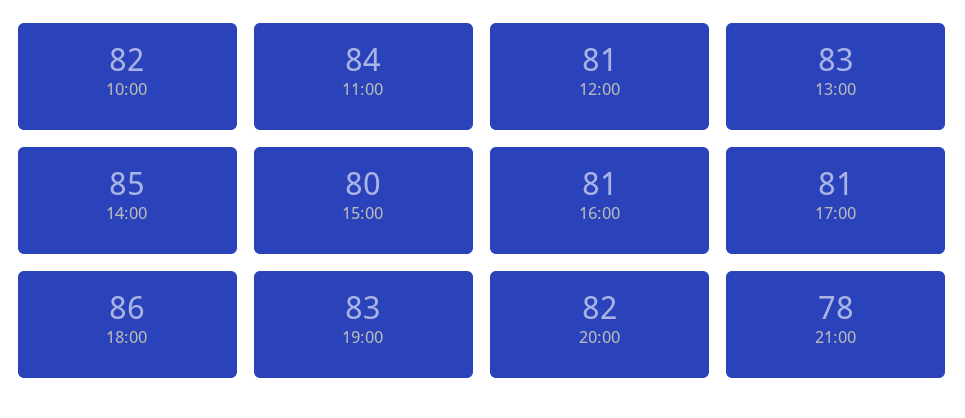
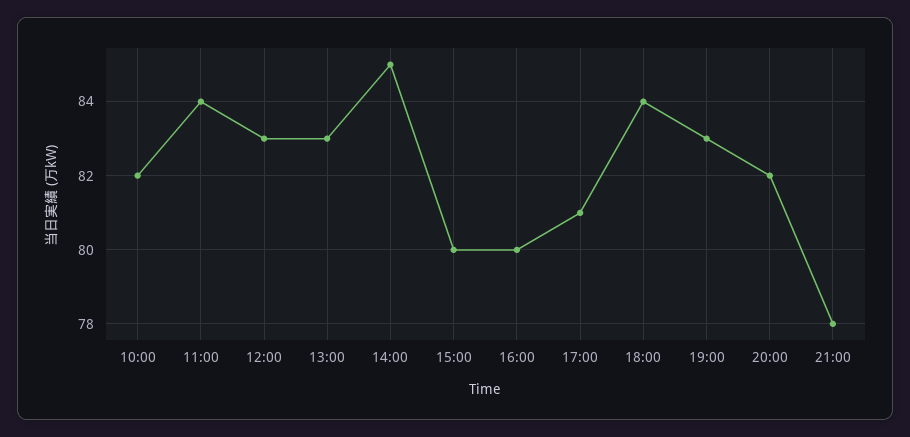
12:00: 81 -> 83
16:00: 81 -> 80
18:00: 86 -> 84

